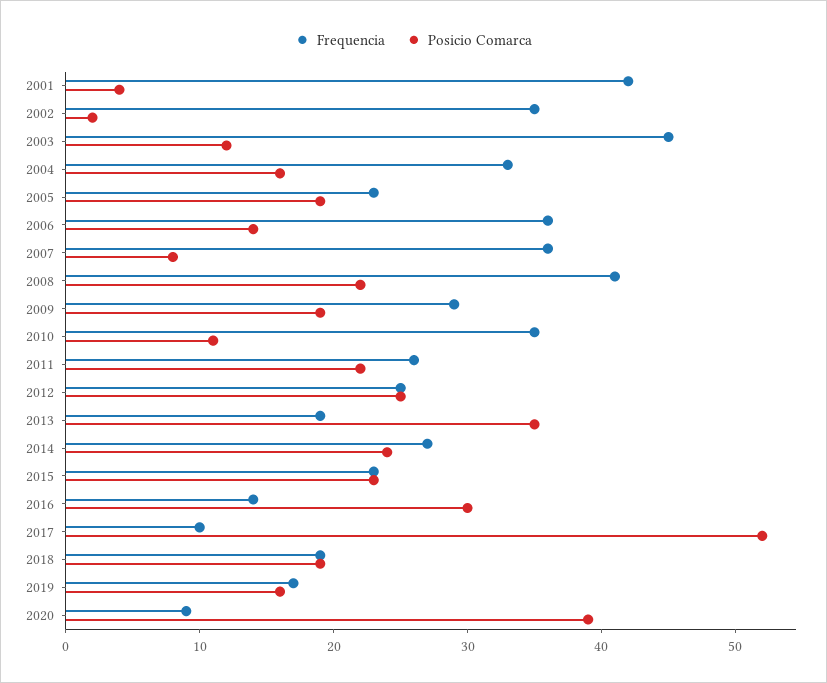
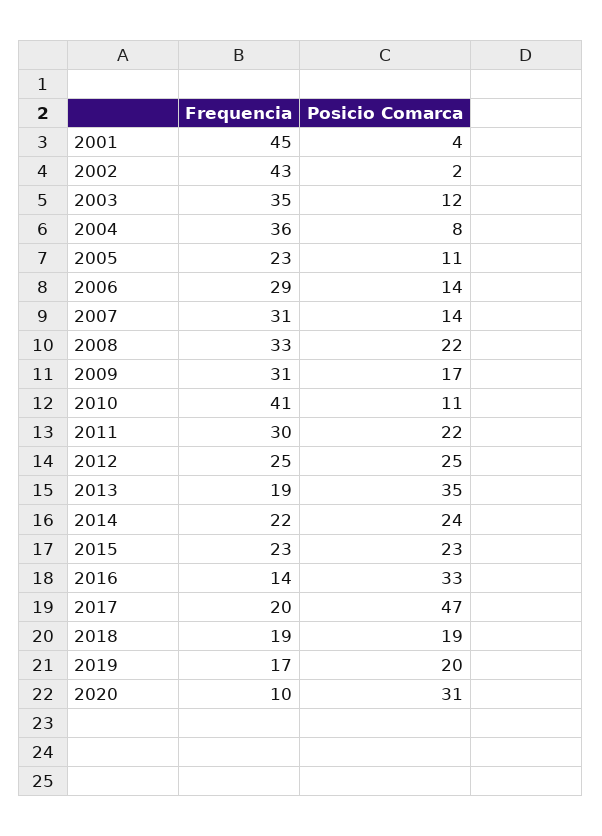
Frequencia, 2001: 42 -> 45
Frequencia, 2002: 35 -> 43
Frequencia, 2003: 45 -> 35
Frequencia, 2004: 33 -> 36
Posicio Comarca, 2004: 16 -> 8
Posicio Comarca, 2005: 19 -> 11
Frequencia, 2006: 36 -> 29
Frequencia, 2007: 36 -> 31
Posicio Comarca, 2007: 8 -> 14
Frequencia, 2008: 41 -> 33
Frequencia, 2009: 29 -> 31
Posicio Comarca, 2009: 19 -> 17
Frequencia, 2010: 35 -> 41
Frequencia, 2011: 26 -> 30
Frequencia, 2014: 27 -> 22
Posicio Comarca, 2016: 30 -> 33
Frequencia, 2017: 10 -> 20
Posicio Comarca, 2017: 52 -> 47
Posicio Comarca, 2019: 16 -> 20
Frequencia, 2020: 9 -> 10
Posicio Comarca, 2020: 39 -> 31

